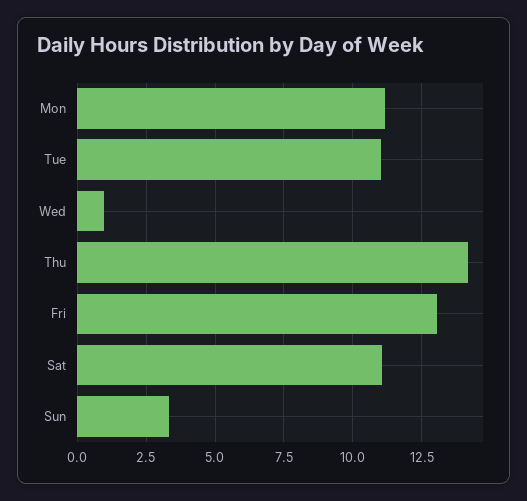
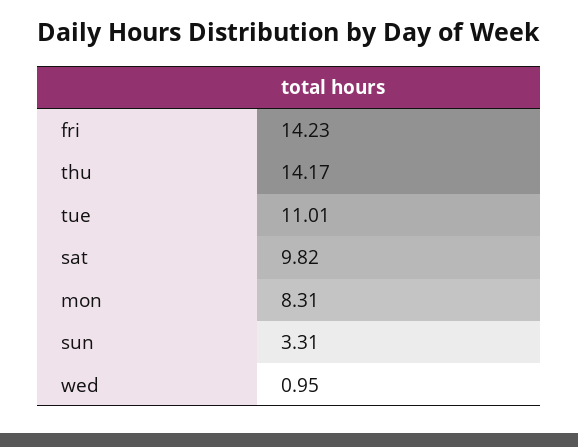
Mon: 11.25 -> 8.31
Fri: 13 -> 14.23
Sat: 11 -> 9.82

